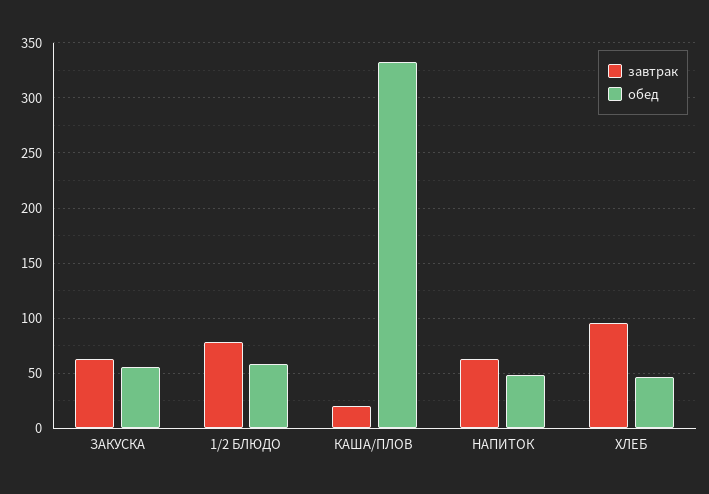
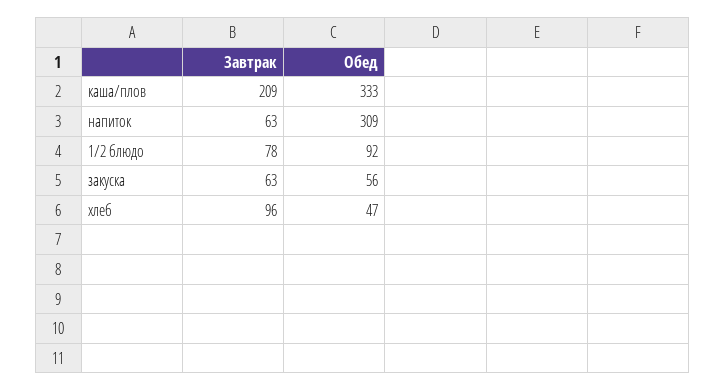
обед, 1/2 БЛЮДО: 60 -> 92
завтрак, КАША/ПЛОВ: 20 -> 209
обед, НАПИТОК: 50 -> 309

